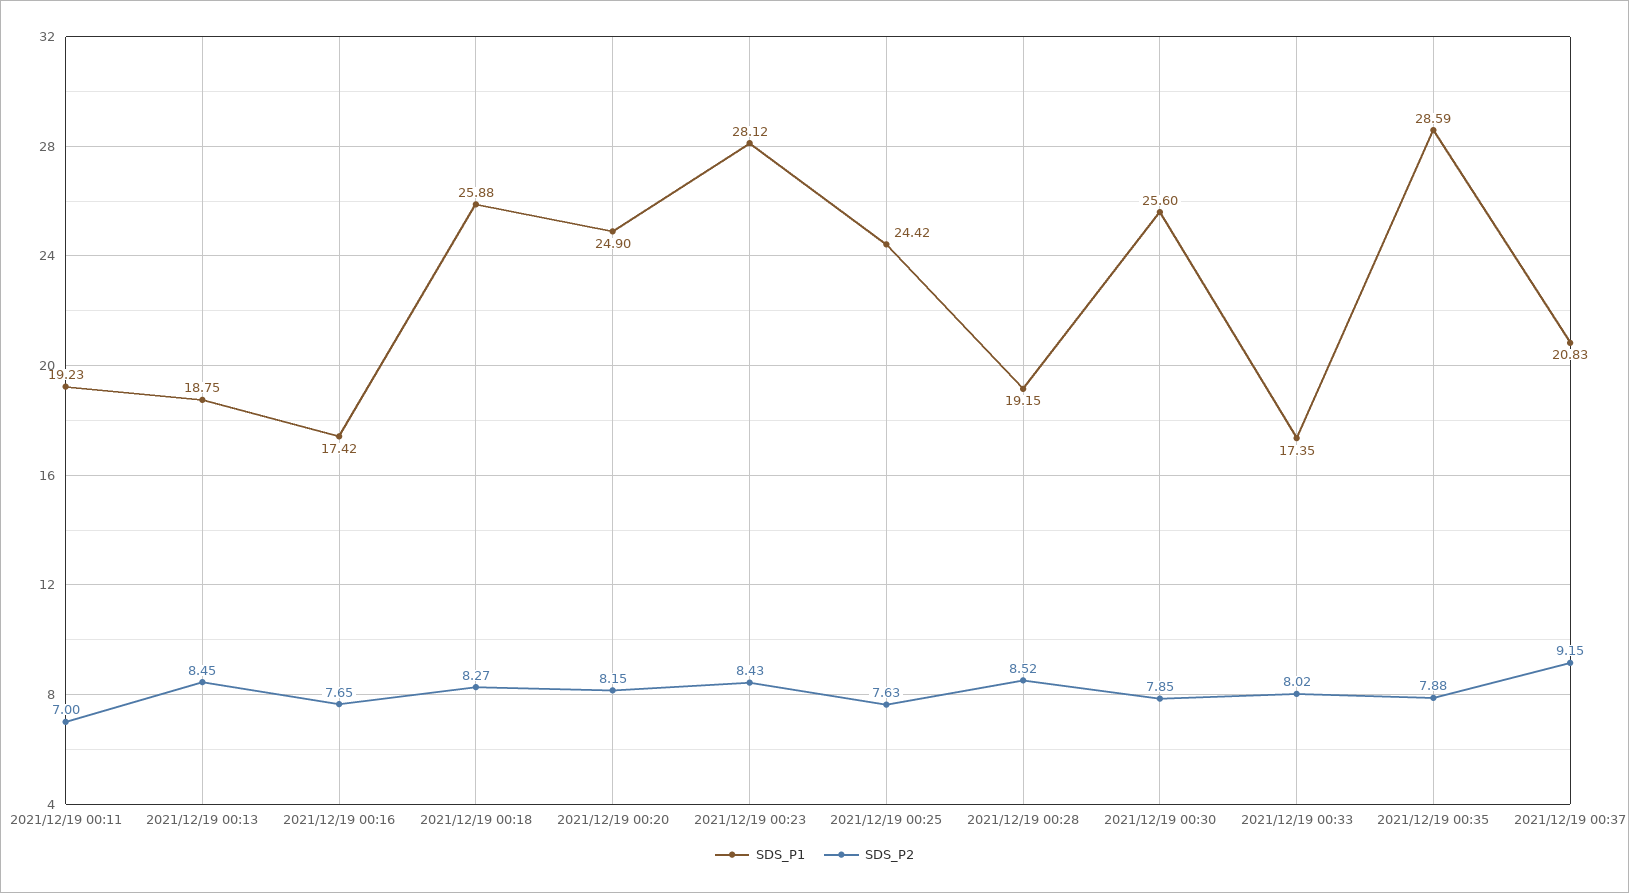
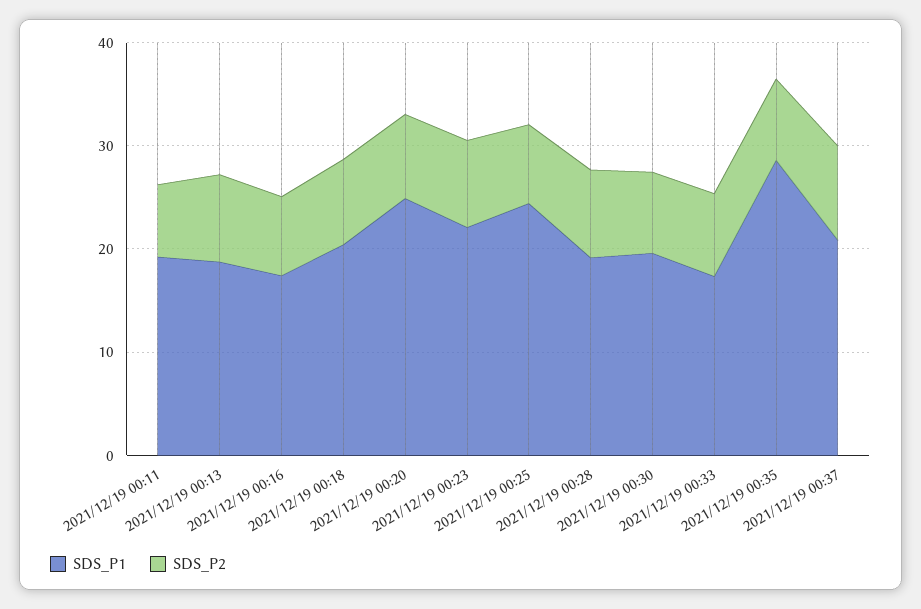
SDS_P1, 2021/12/19 00:18: 25.88 -> 20
SDS_P1, 2021/12/19 00:23: 28.12 -> 22
SDS_P1, 2021/12/19 00:30: 25.6 -> 20

